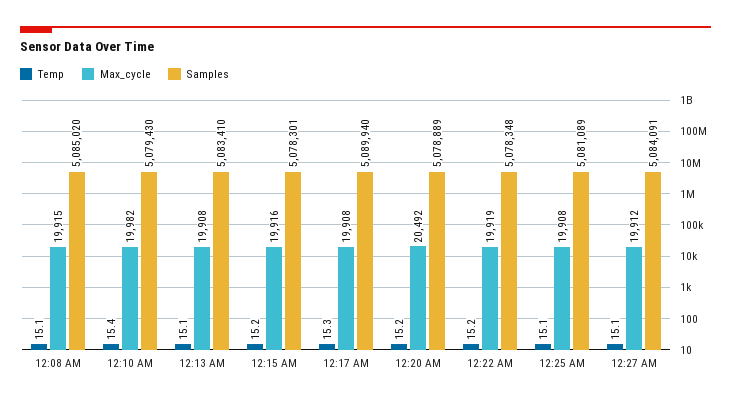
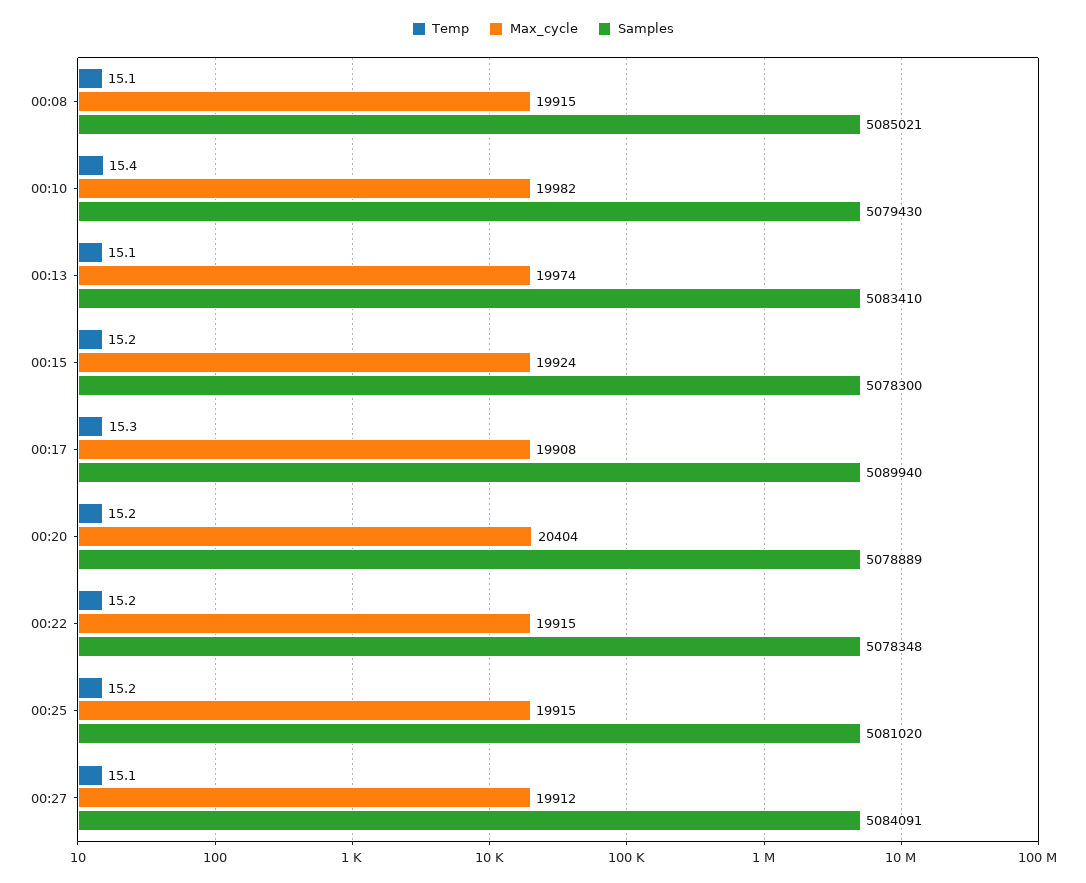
Samples, 12:08 AM: 5085020 -> 5085021
Max_cycle, 12:13 AM: 19908 -> 19974
Max_cycle, 12:15 AM: 19916 -> 19924
Samples, 12:15 AM: 5078301 -> 5078300
Max_cycle, 12:20 AM: 20492 -> 20404
Max_cycle, 12:22 AM: 19919 -> 19915
Temp, 12:25 AM: 15.1 -> 15.2
Max_cycle, 12:25 AM: 19908 -> 19915
Samples, 12:25 AM: 5081089 -> 5081020

